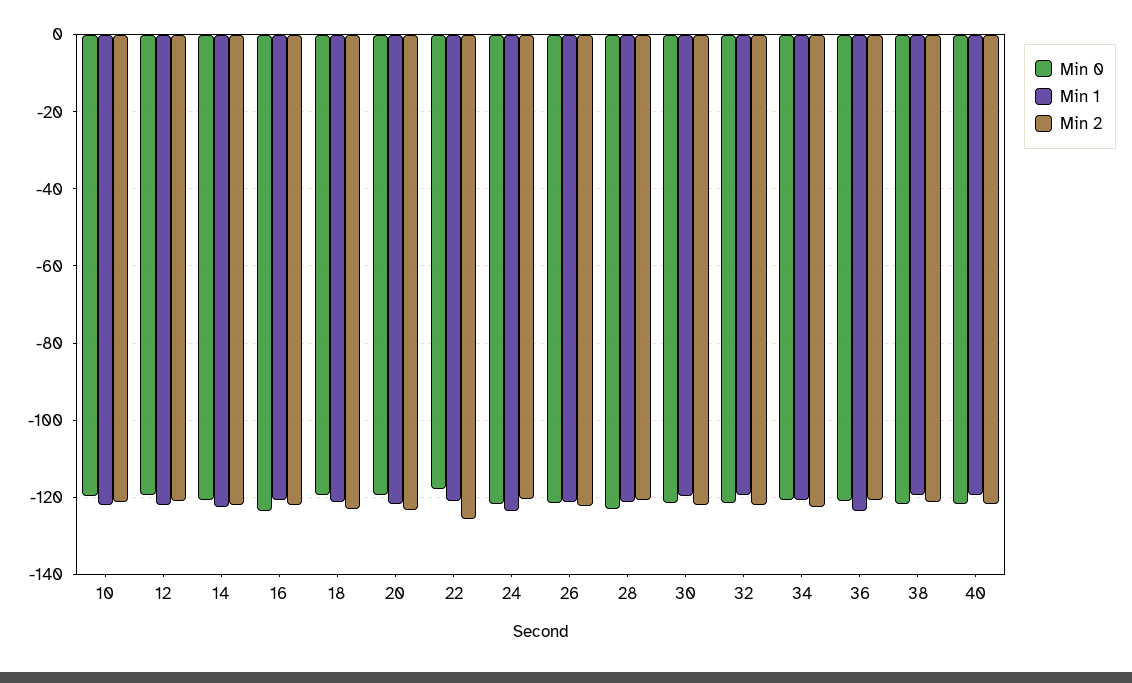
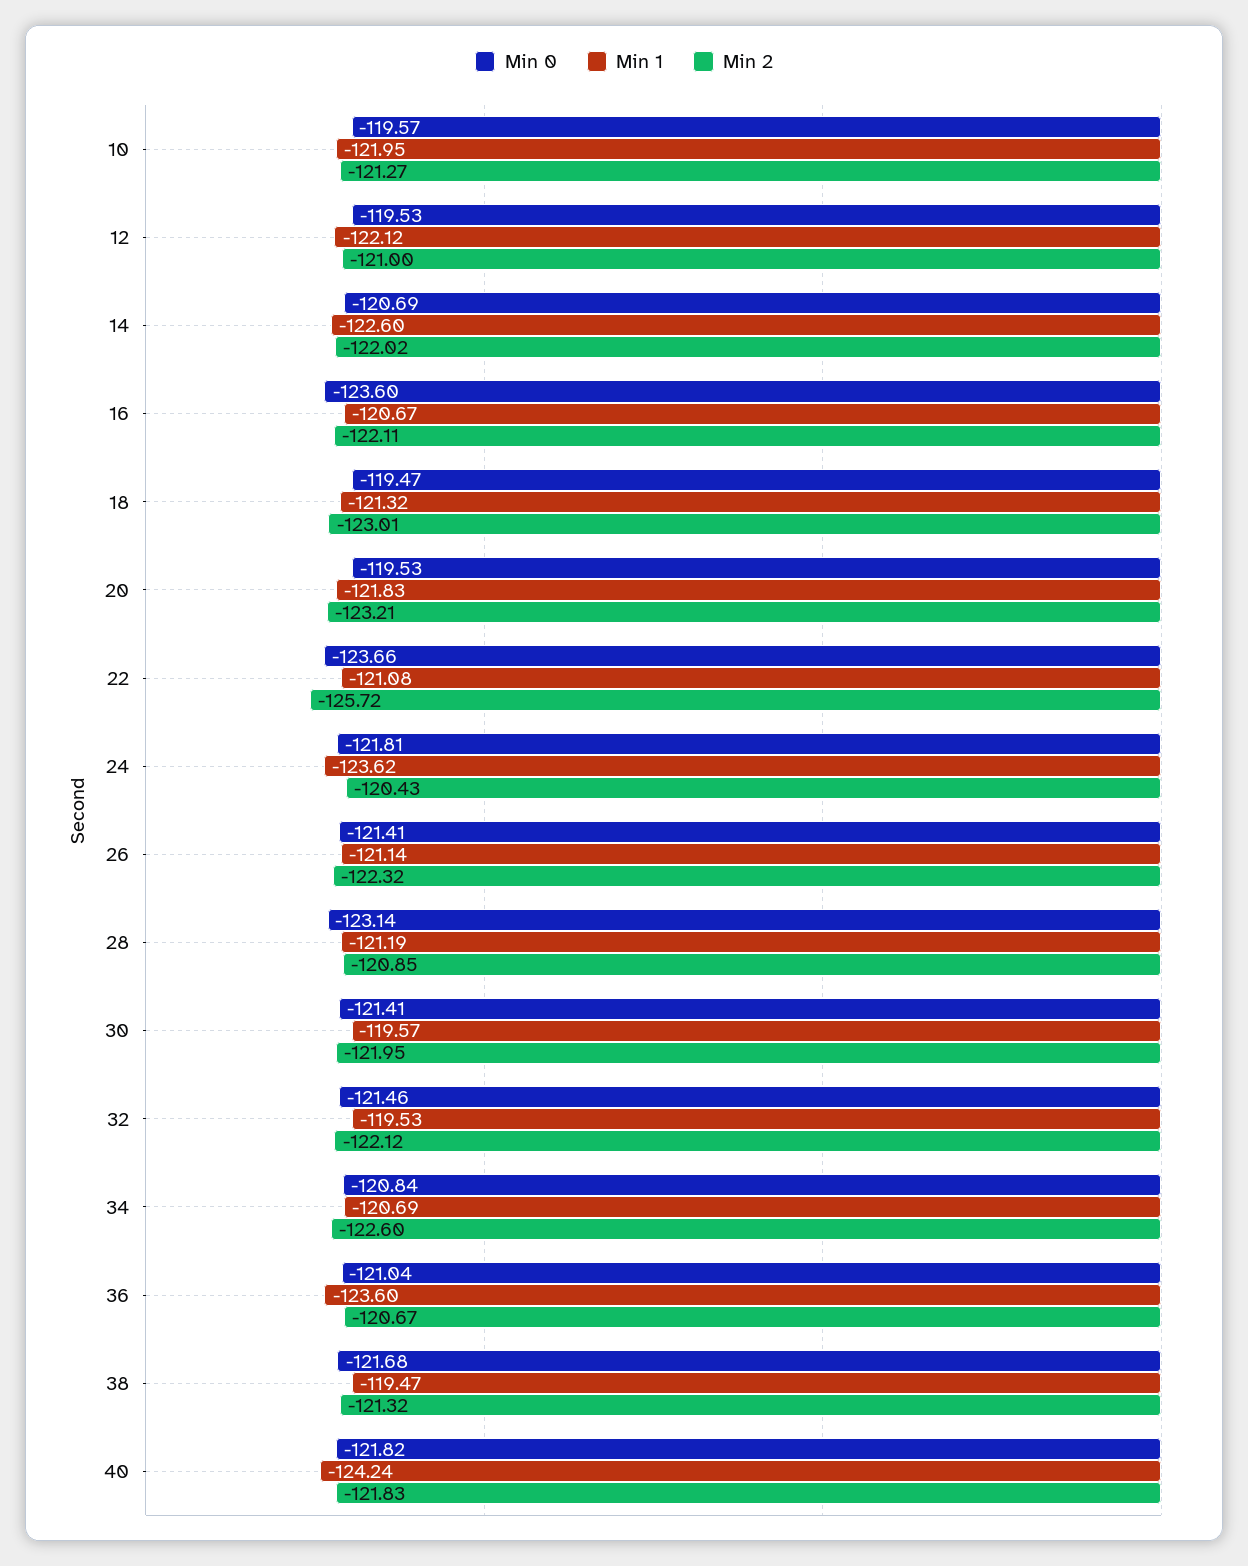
Min 0, 22: -118 -> -123.66
Min 1, 40: -120 -> -124.24

